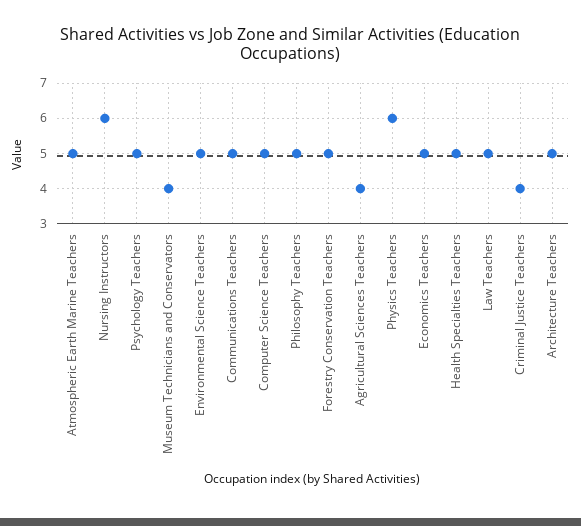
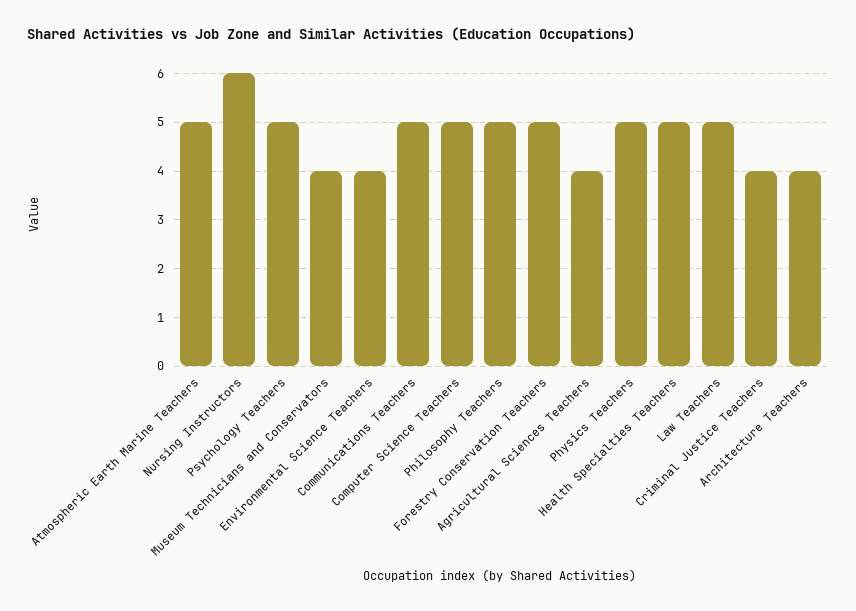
Environmental Science Teachers: 5 -> 4
Physics Teachers: 6 -> 5
Economics Teachers: 5 -> none
Architecture Teachers: 5 -> 4

